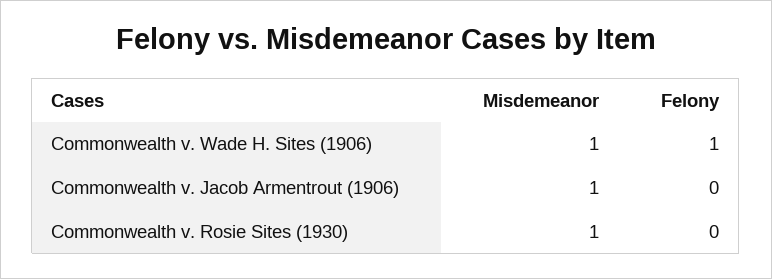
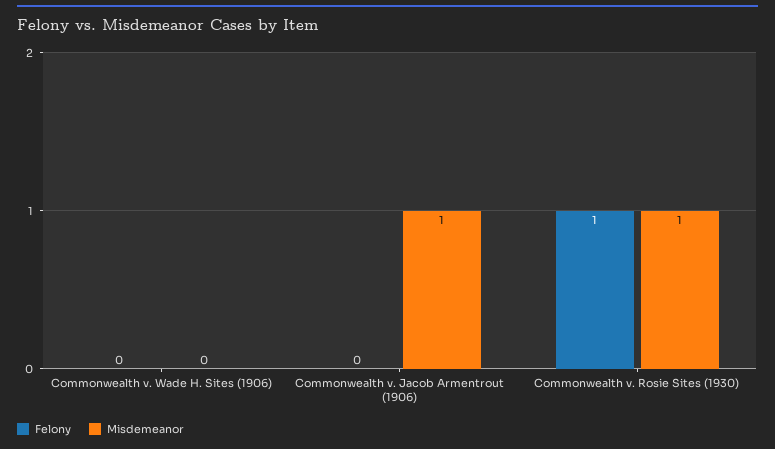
Misdemeanor, Commonwealth v. Wade H. Sites (1906): 1 -> 0
Felony, Commonwealth v. Wade H. Sites (1906): 1 -> 0
Felony, Commonwealth v. Rosie Sites (1930): 0 -> 1

